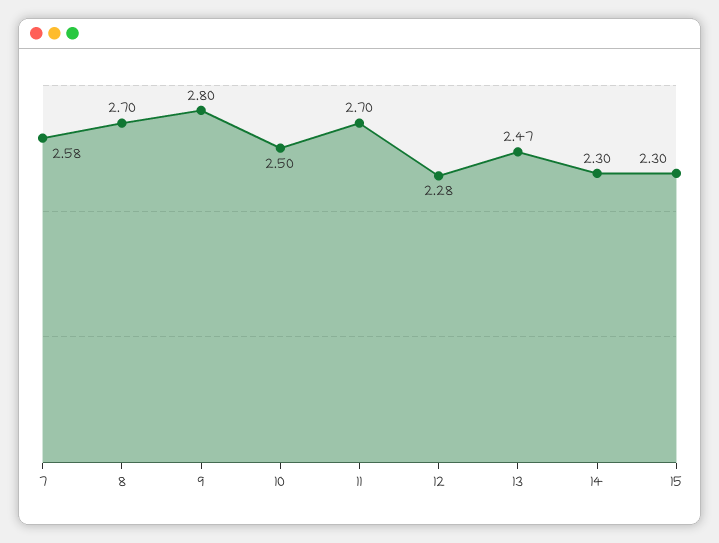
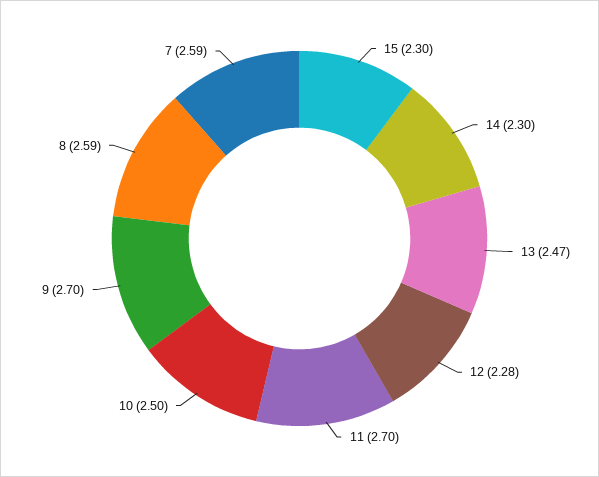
7: 2.58 -> 2.59
8: 2.7 -> 2.59
9: 2.8 -> 2.7

